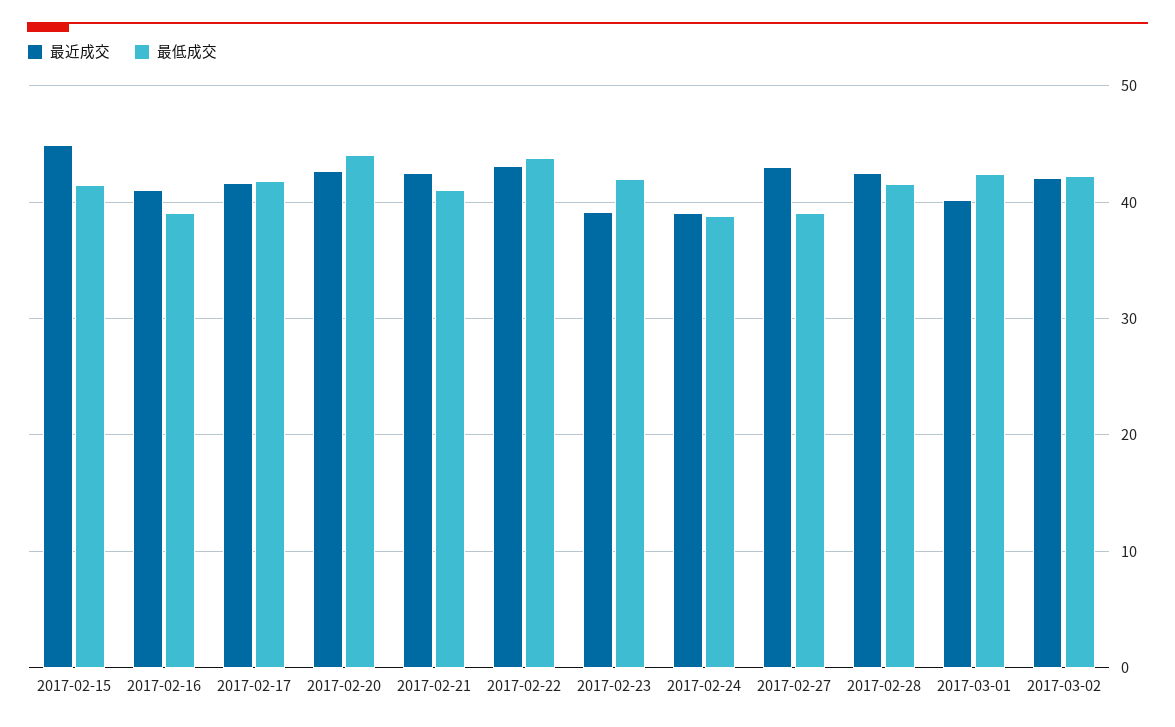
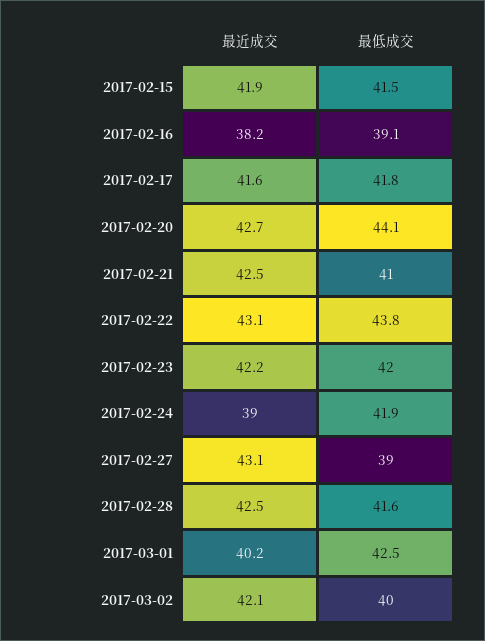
最近成交, 2017-02-15: 45 -> 41.9
最近成交, 2017-02-16: 41 -> 38.2
最近成交, 2017-02-23: 39 -> 42.2
最低成交, 2017-02-24: 39 -> 41.9
最低成交, 2017-03-02: 42 -> 40

